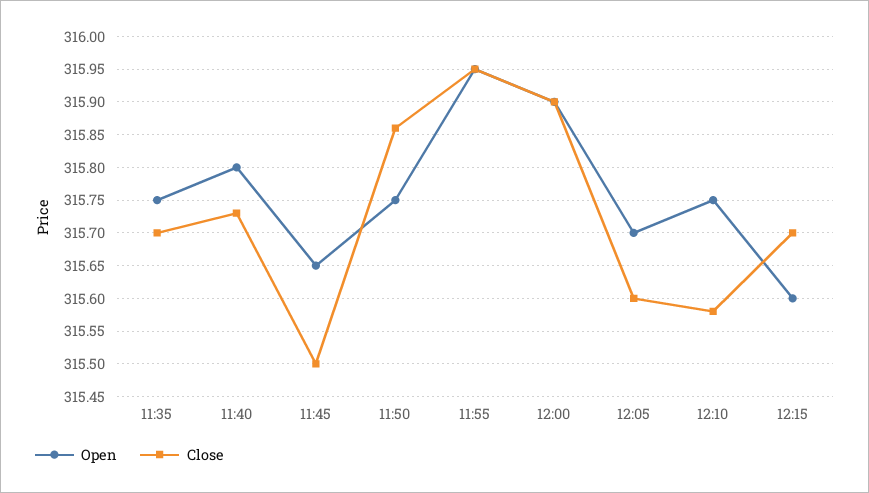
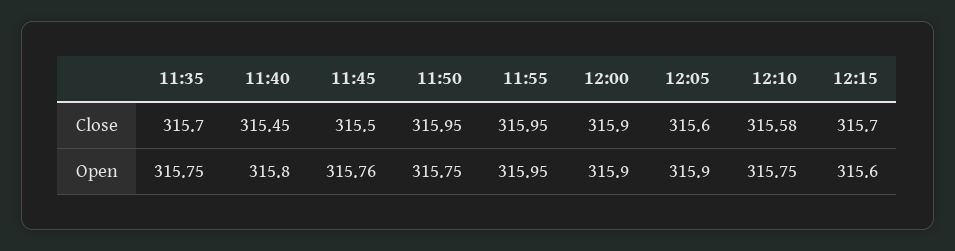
Close, 11:40: 315.73 -> 315.45
Open, 11:45: 315.65 -> 315.76
Close, 11:50: 315.86 -> 315.95
Open, 12:05: 315.7 -> 315.9

